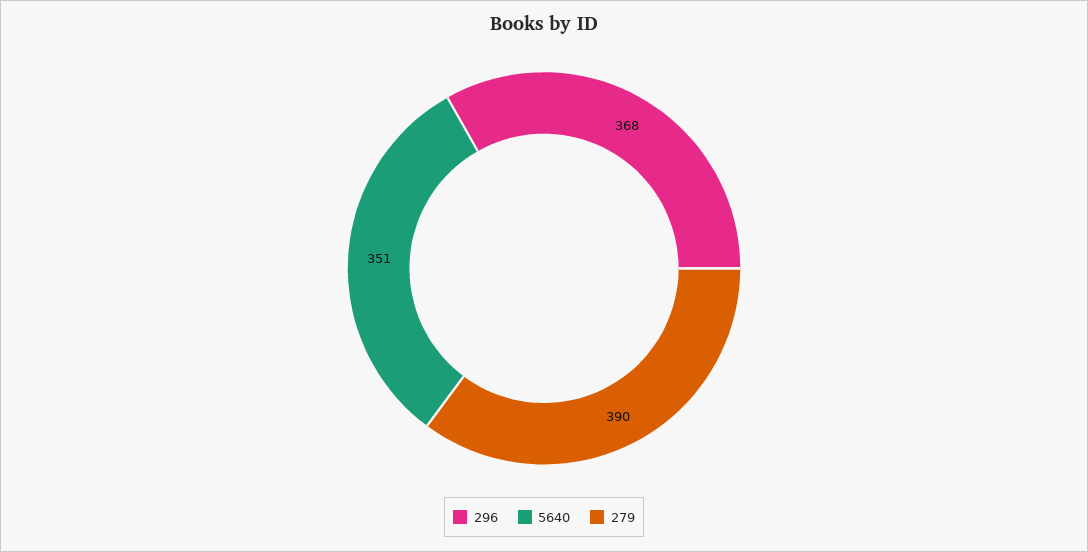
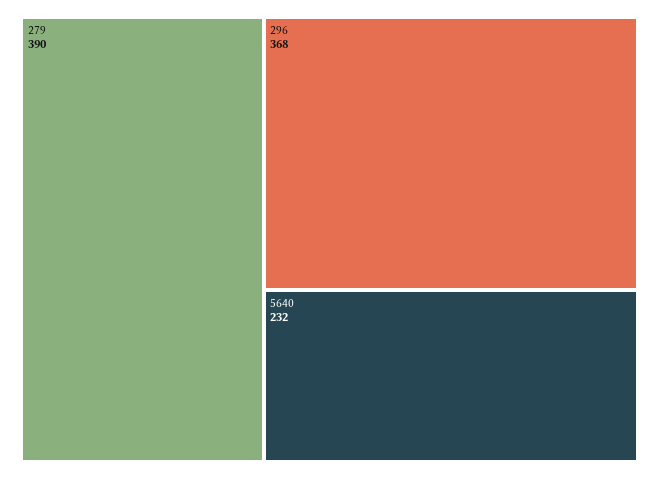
5640: 351 -> 232

